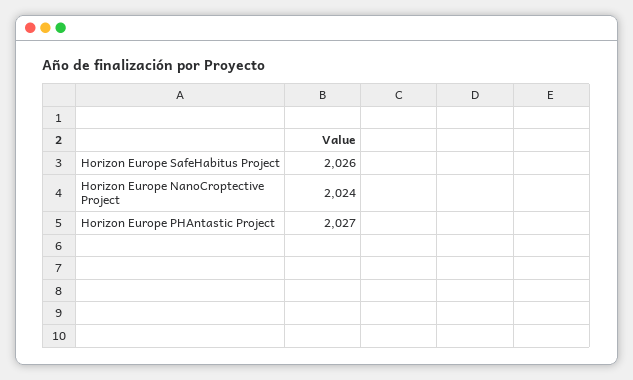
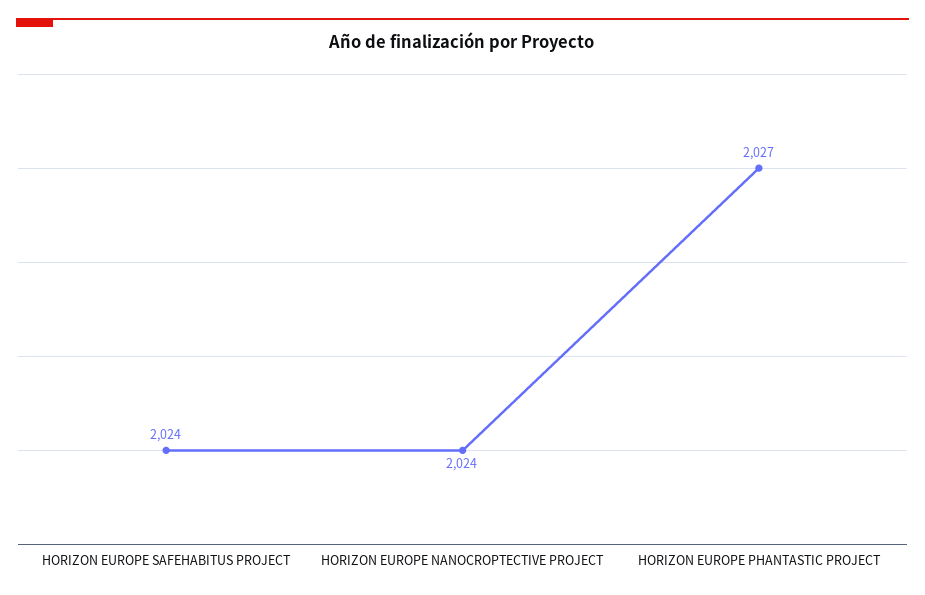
Horizon Europe SafeHabitus Project: 2026 -> 2024

